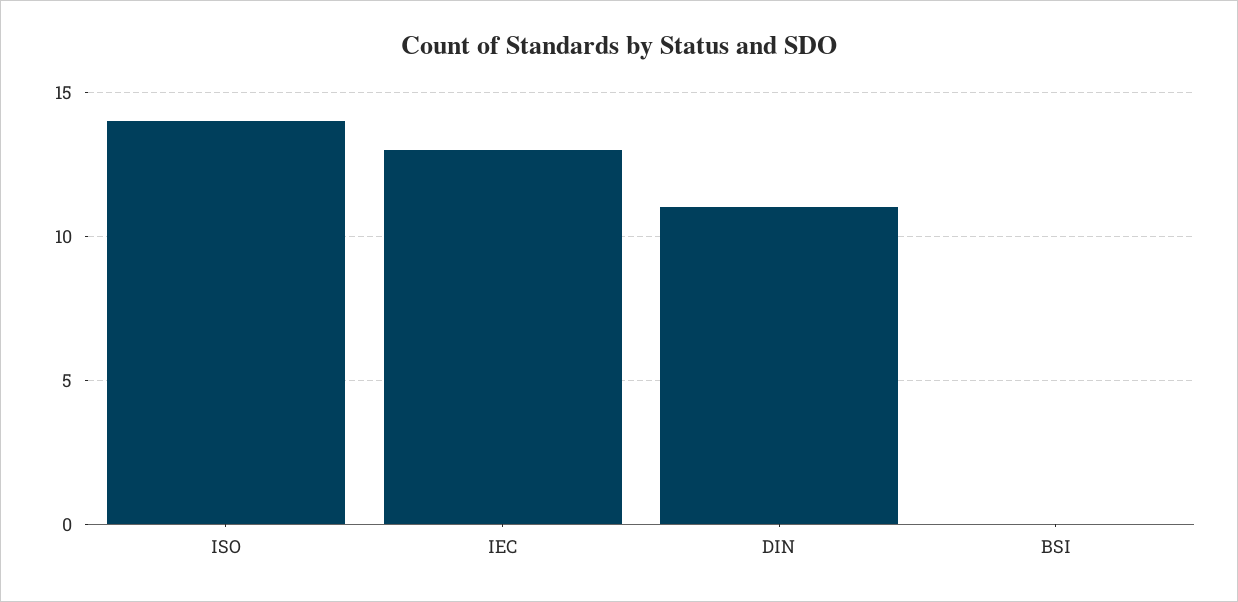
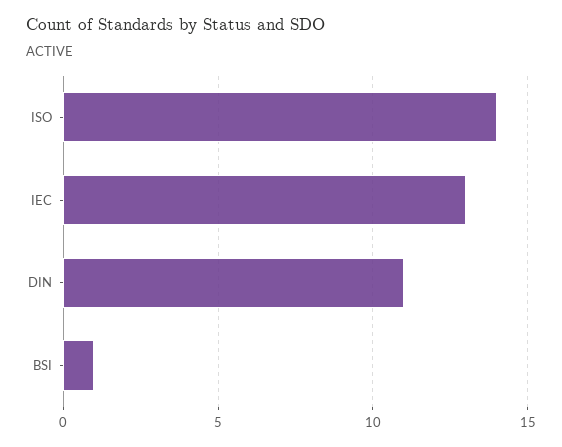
BSI: 0 -> 1

